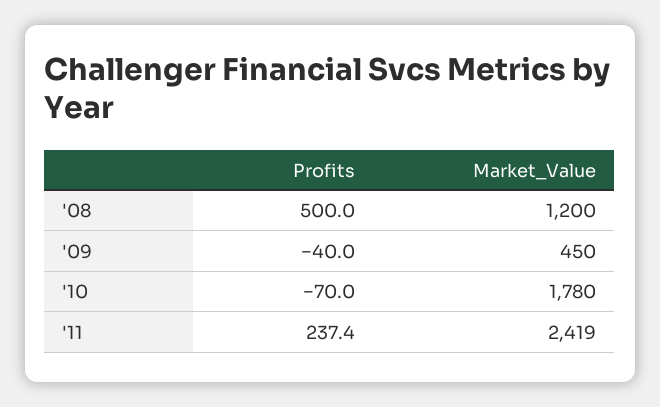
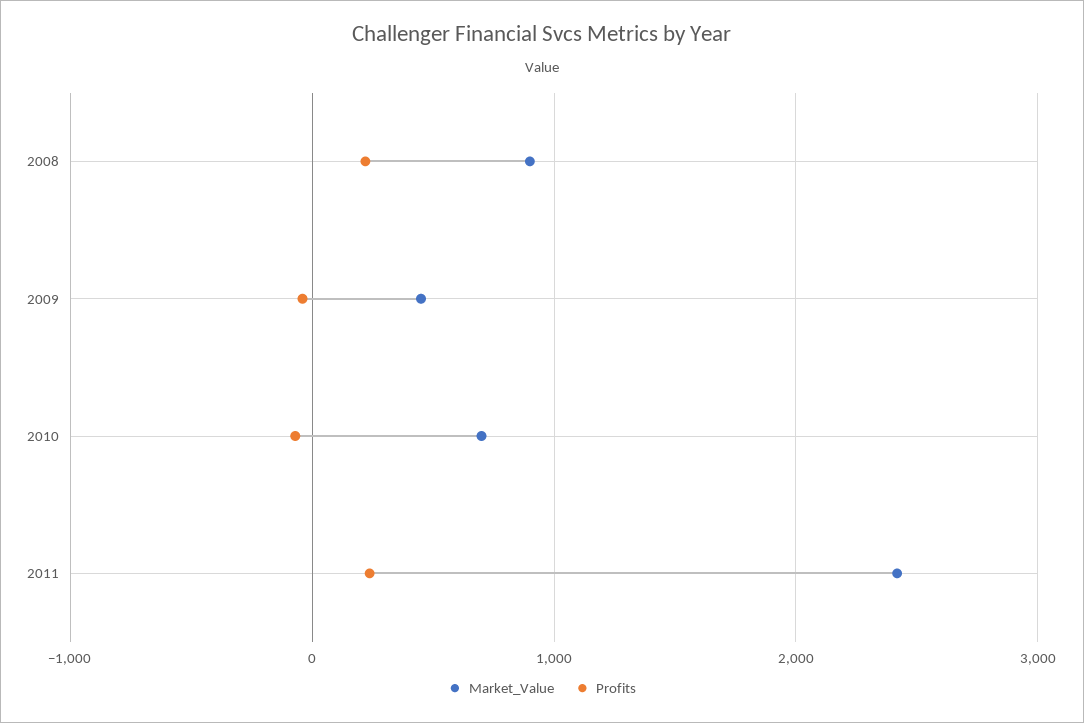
Profits, '08: 500 -> 200
Market_Value, '08: 1200 -> 900
Market_Value, '10: 1780 -> 700

